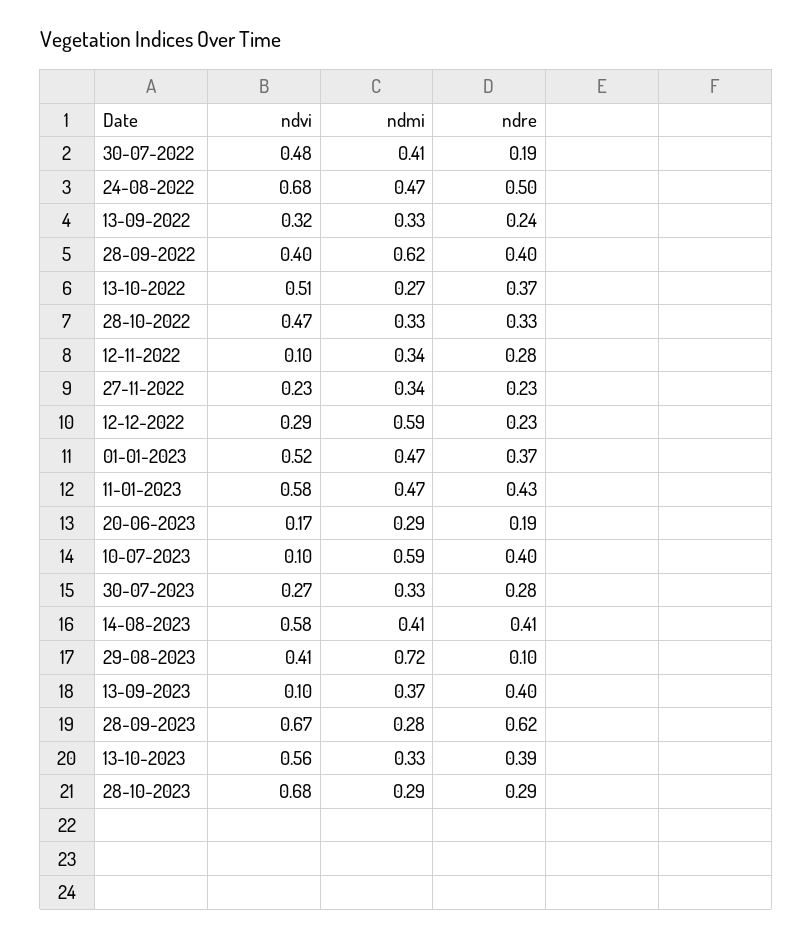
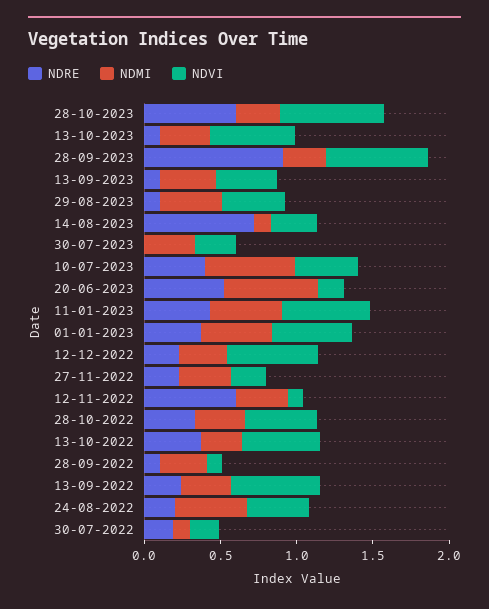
ndvi, 30-07-2022: 0.48 -> 0.2
ndmi, 30-07-2022: 0.41 -> 0.1
ndvi, 24-08-2022: 0.68 -> 0.4
ndre, 24-08-2022: 0.5 -> 0.2
ndvi, 13-09-2022: 0.32 -> 0.6
ndvi, 28-09-2022: 0.4 -> 0.1
ndmi, 28-09-2022: 0.62 -> 0.3
ndre, 28-09-2022: 0.4 -> 0.1
ndre, 12-11-2022: 0.28 -> 0.6
ndvi, 12-12-2022: 0.29 -> 0.6
ndmi, 12-12-2022: 0.59 -> 0.3
ndmi, 20-06-2023: 0.29 -> 0.6
ndre, 20-06-2023: 0.19 -> 0.5
ndvi, 10-07-2023: 0.1 -> 0.4
ndre, 30-07-2023: 0.28 -> 0
ndvi, 14-08-2023: 0.58 -> 0.3
ndmi, 14-08-2023: 0.41 -> 0.1
ndre, 14-08-2023: 0.41 -> 0.7
ndmi, 29-08-2023: 0.72 -> 0.4
ndvi, 13-09-2023: 0.1 -> 0.4
ndre, 13-09-2023: 0.4 -> 0.1
ndre, 28-09-2023: 0.62 -> 0.9
ndre, 13-10-2023: 0.39 -> 0.1
ndre, 28-10-2023: 0.29 -> 0.6

